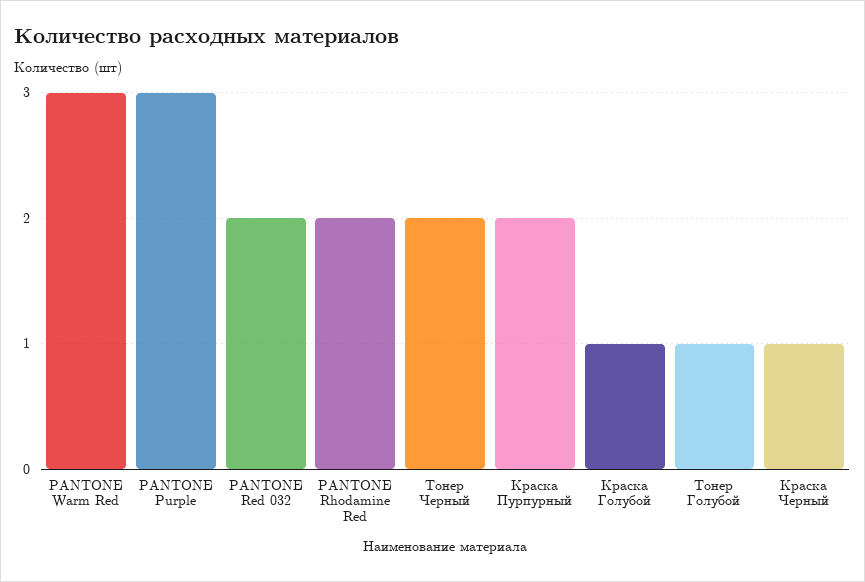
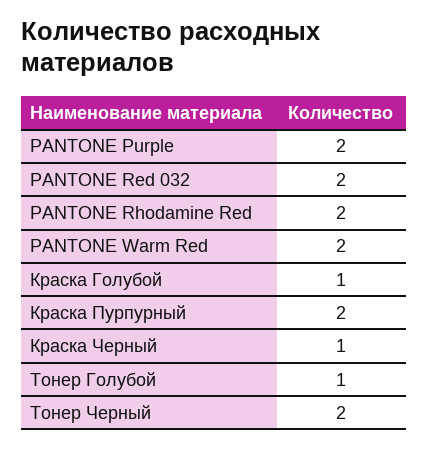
PANTONE Warm Red: 3 -> 2
PANTONE Purple: 3 -> 2

